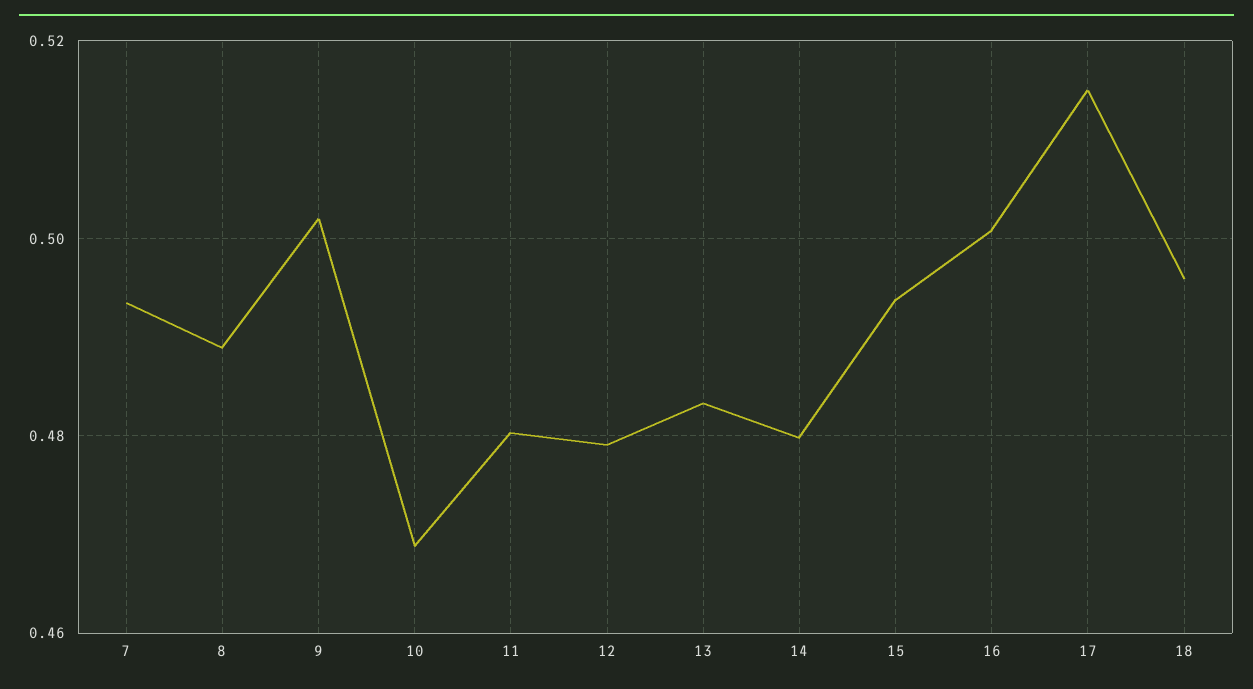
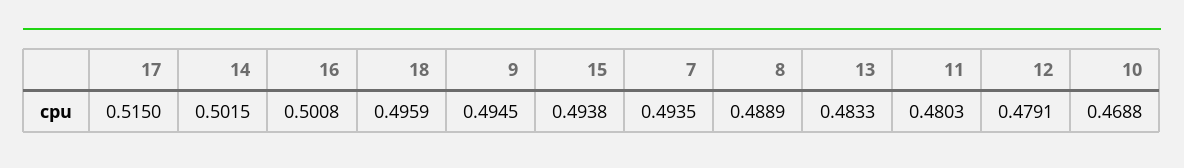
9: 0.502 -> 0.4945
14: 0.48 -> 0.5015

